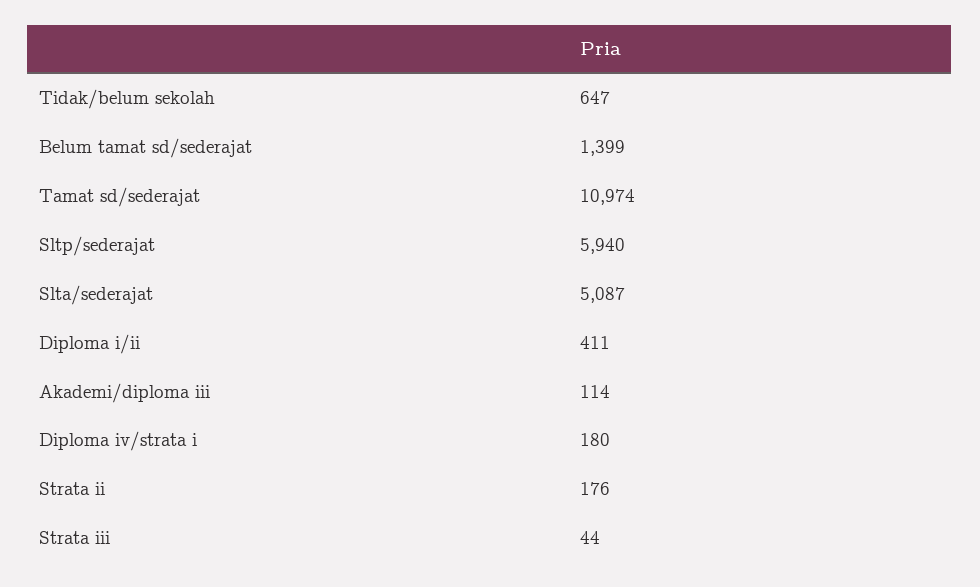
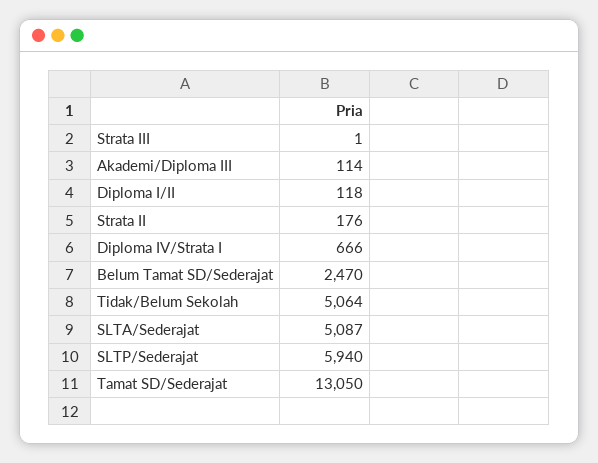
Tidak/belum sekolah: 647 -> 5064
Belum tamat sd/sederajat: 1399 -> 2470
Tamat sd/sederajat: 10974 -> 13050
Diploma i/ii: 411 -> 118
Diploma iv/strata i: 180 -> 666
Strata iii: 44 -> 1

